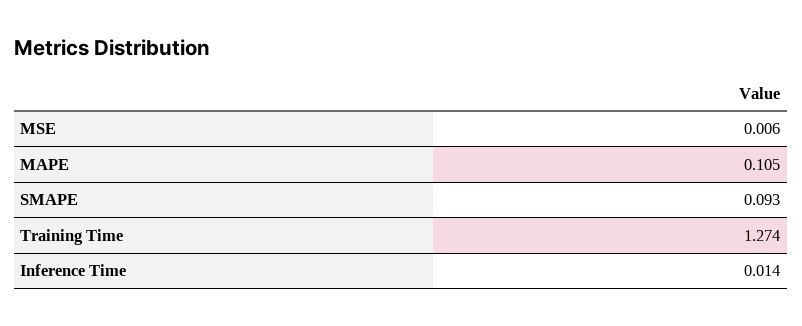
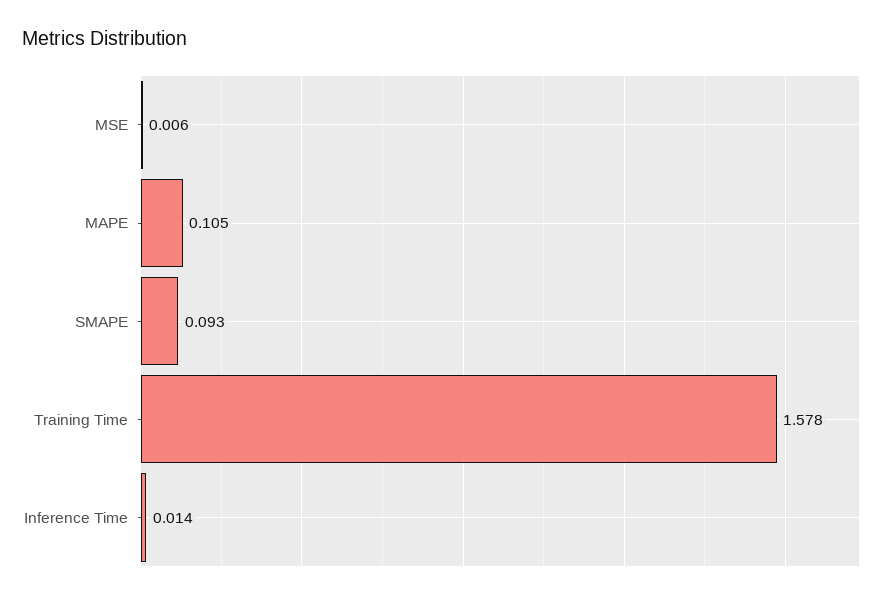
Training Time: 1.274 -> 1.578

